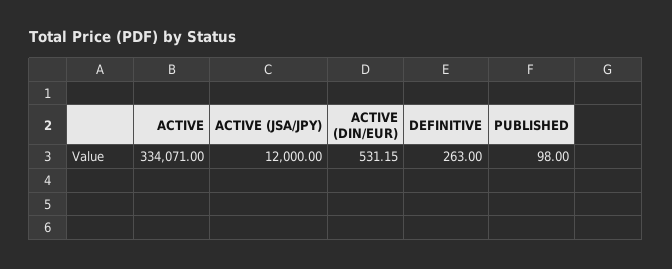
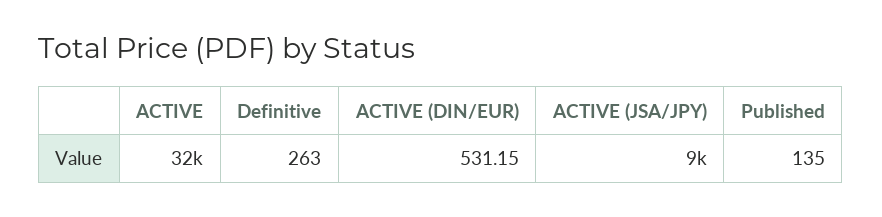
ACTIVE: 334071 -> 32000
ACTIVE (JSA/JPY): 12000 -> 9000
PUBLISHED: 98 -> 135

